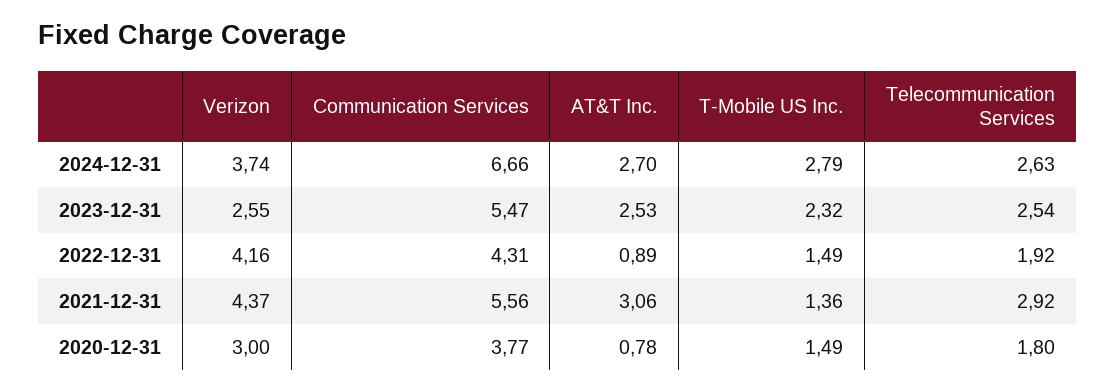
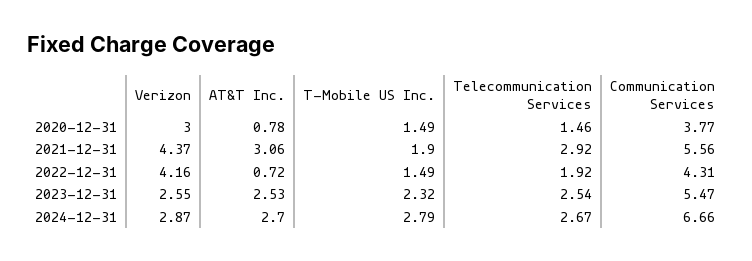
Verizon, 2024-12-31: 3.74 -> 2.87
Telecommunication Services, 2024-12-31: 2.63 -> 2.67
AT&T Inc., 2022-12-31: 0.89 -> 0.72
T-Mobile US Inc., 2021-12-31: 1.36 -> 1.9
Telecommunication Services, 2020-12-31: 1.8 -> 1.46

